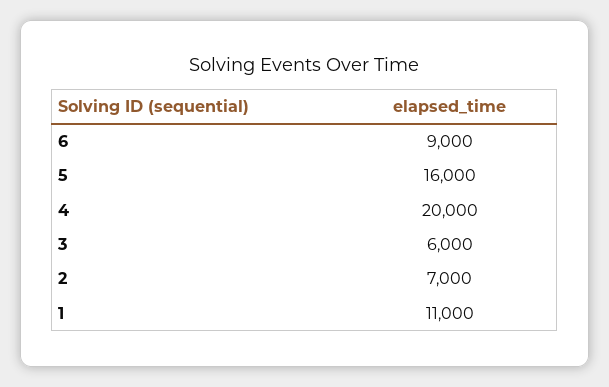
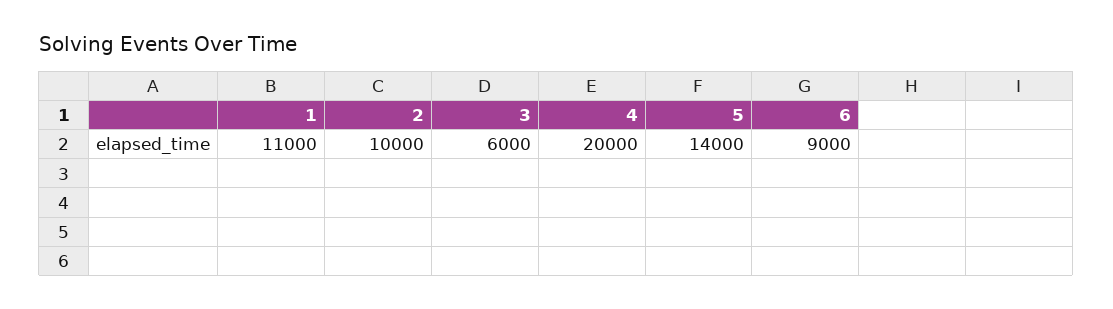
5: 16000 -> 14000
2: 7000 -> 10000

